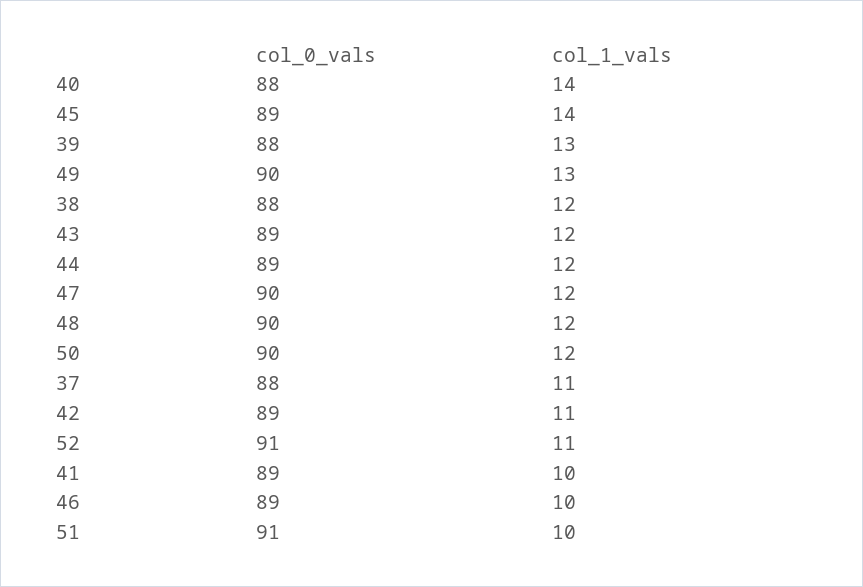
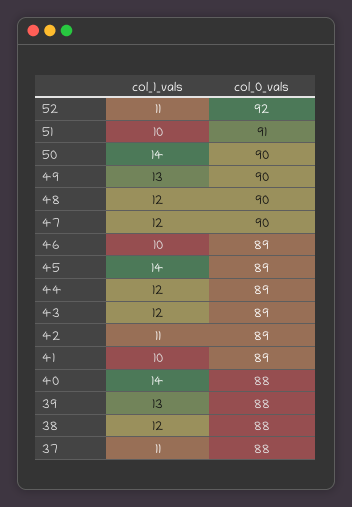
col_1_vals, 50: 12 -> 14
col_0_vals, 52: 91 -> 92

